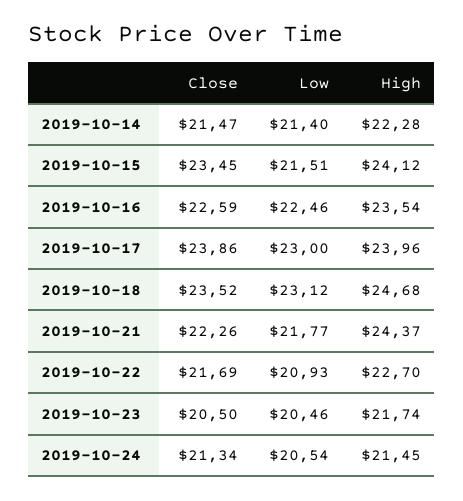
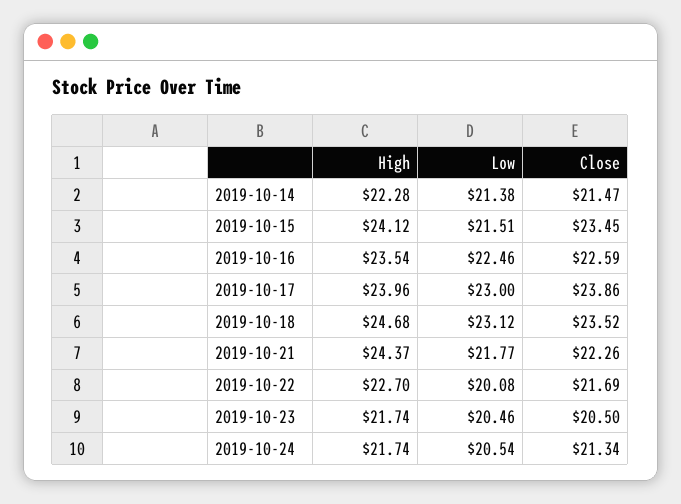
Low, 2019-10-14: 21.4 -> 21.38
Low, 2019-10-22: 20.93 -> 20.08
High, 2019-10-24: 21.45 -> 21.74

